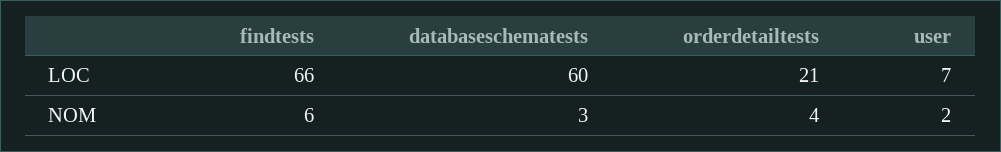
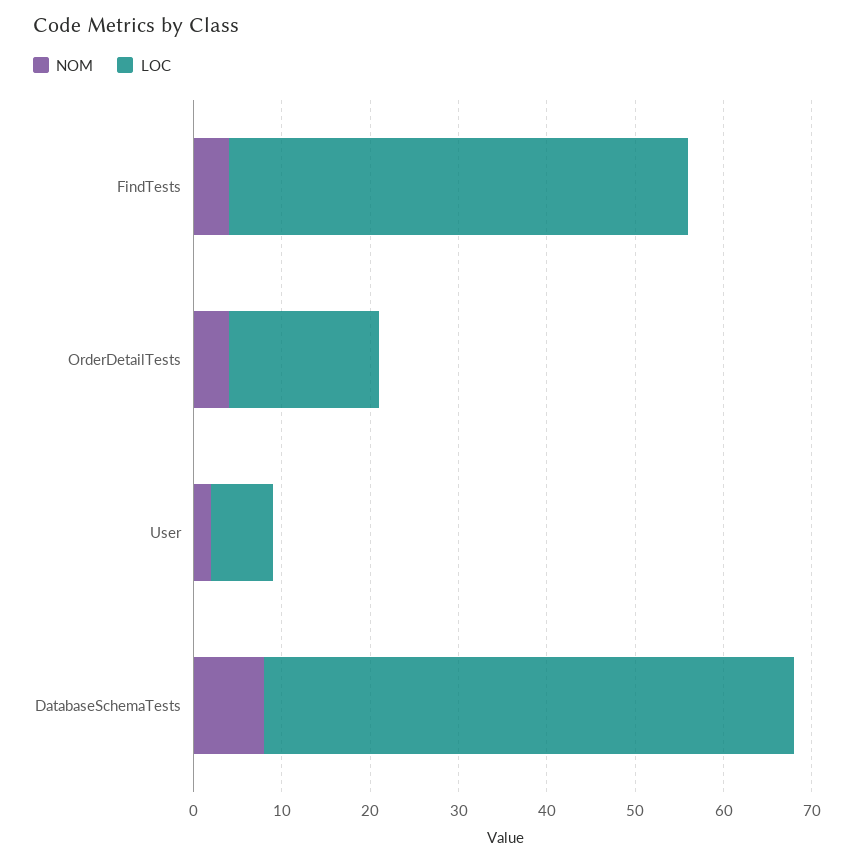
LOC, findtests: 66 -> 52
LOC, orderdetailtests: 21 -> 17
NOM, findtests: 6 -> 4
NOM, databaseschematests: 3 -> 8

